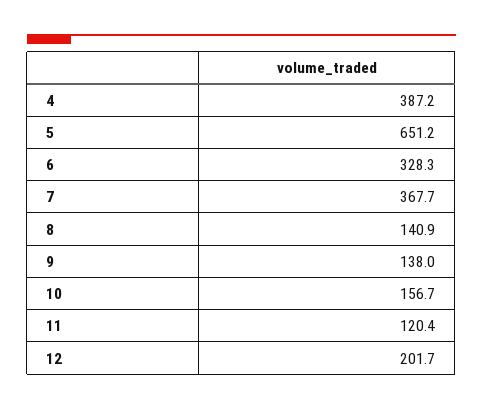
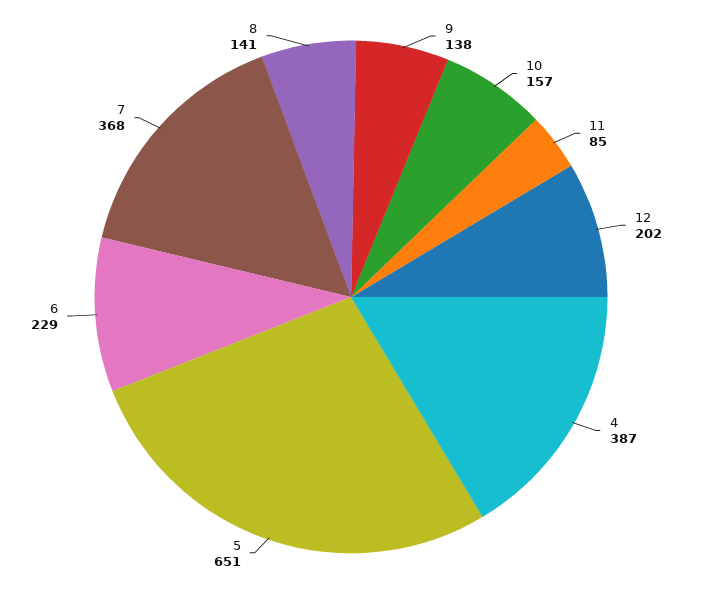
6: 328.3 -> 229
11: 120.4 -> 85

